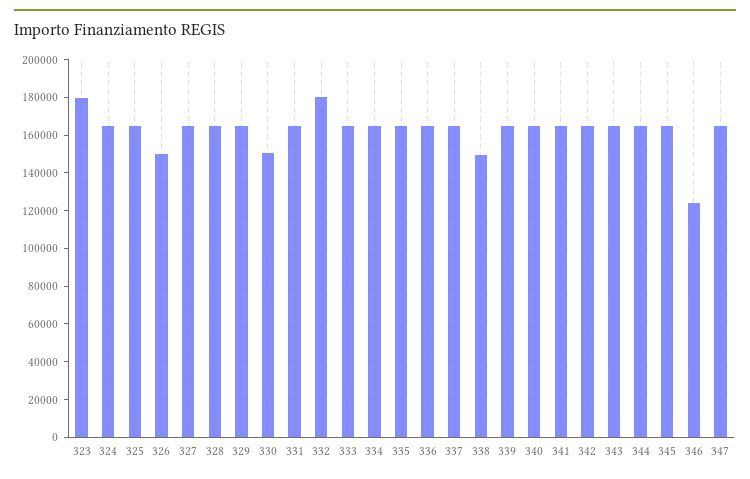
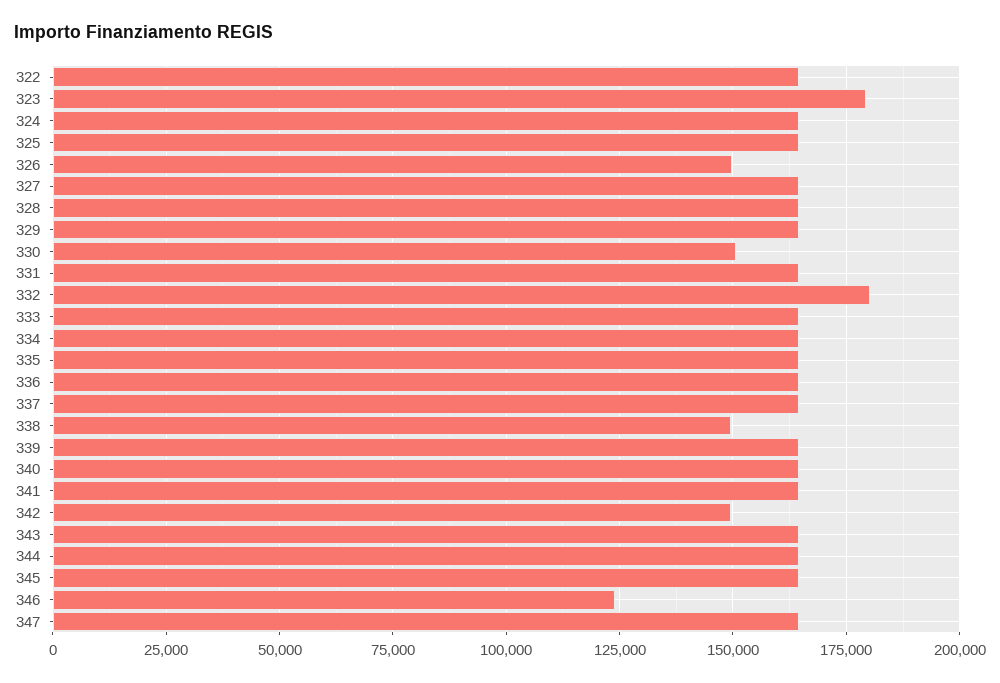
342: 165000 -> 150000
322: none -> 165000

